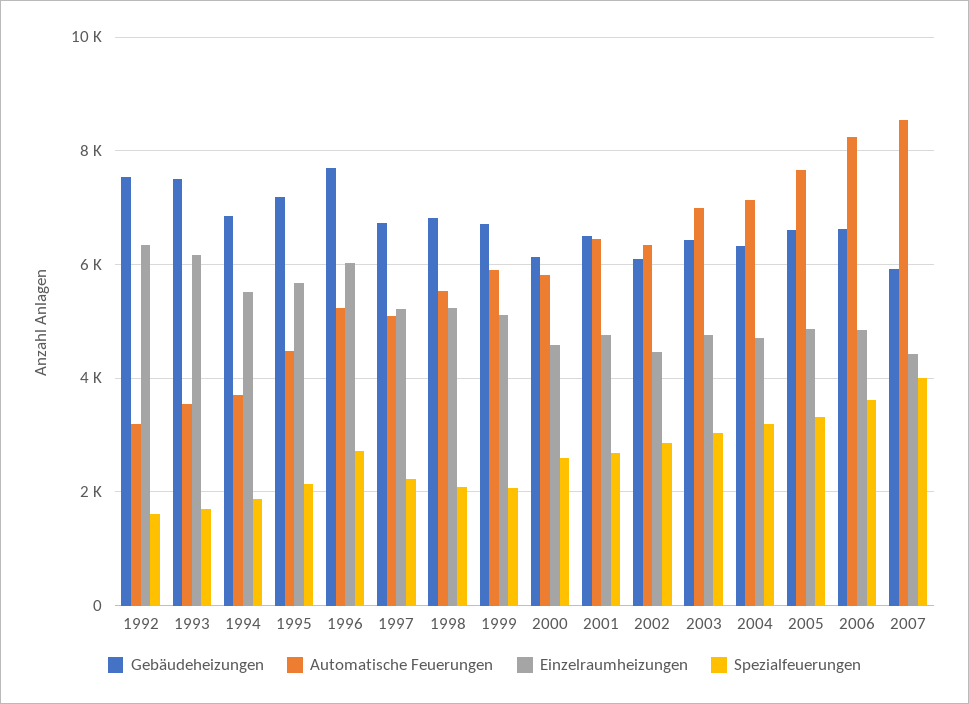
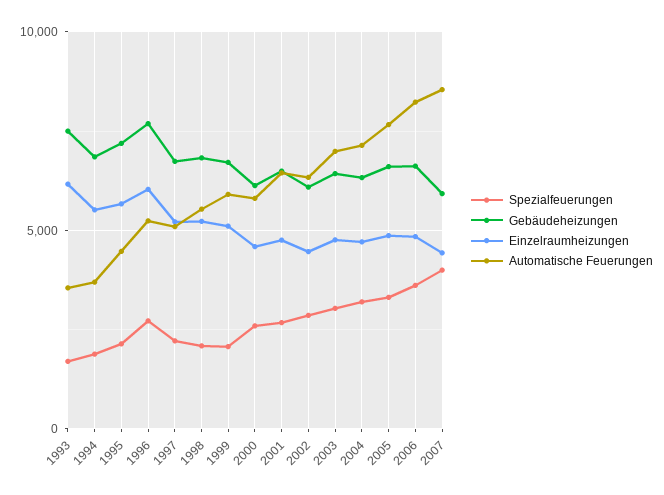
Gebäudeheizungen, 1992: 7600 -> none
Automatische Feuerungen, 1992: 3200 -> none
Einzelraumheizungen, 1992: 6400 -> none
Spezialfeuerungen, 1992: 1600 -> none

